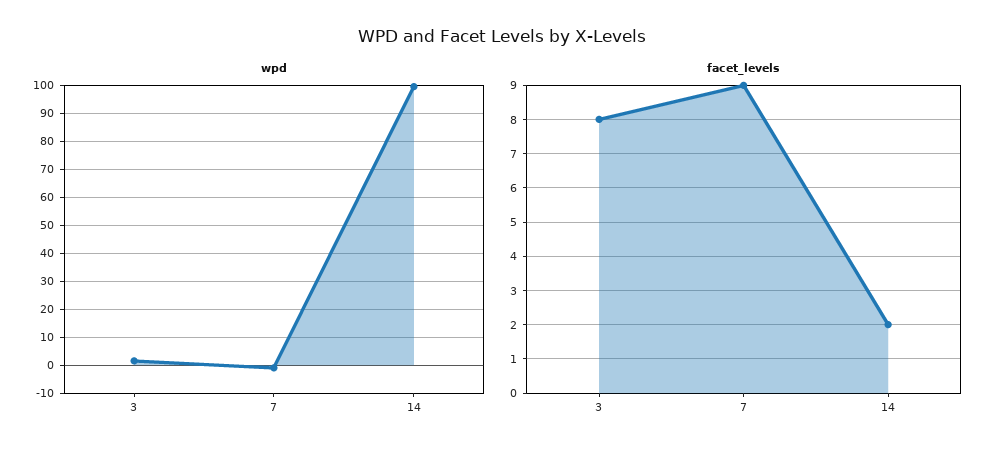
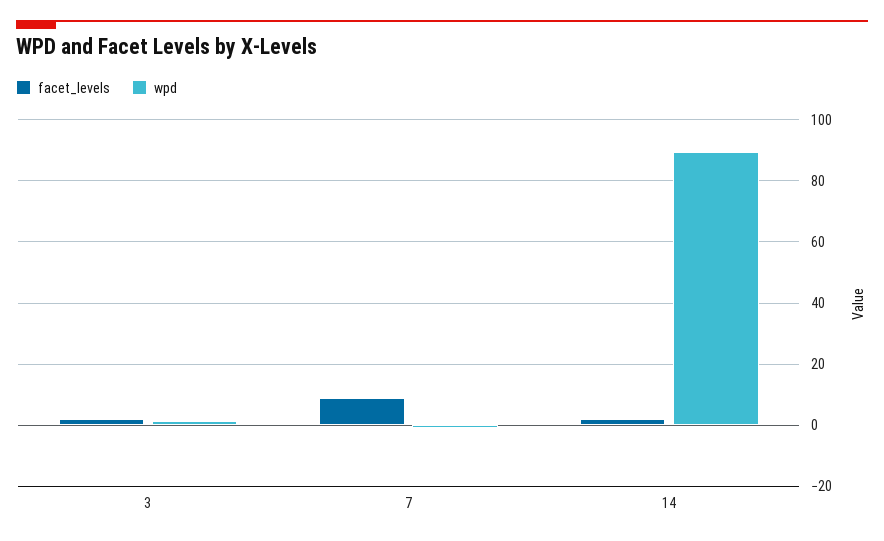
wpd, 14: 100 -> 90
facet_levels, 3: 8 -> 2

